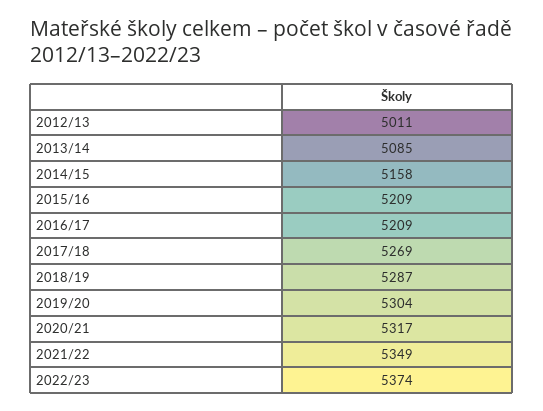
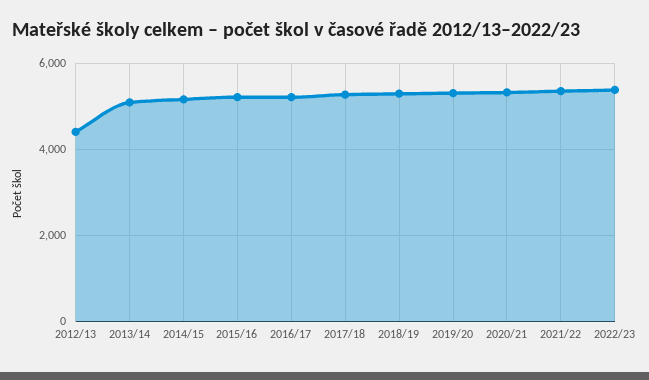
2012/13: 5011 -> 4400

